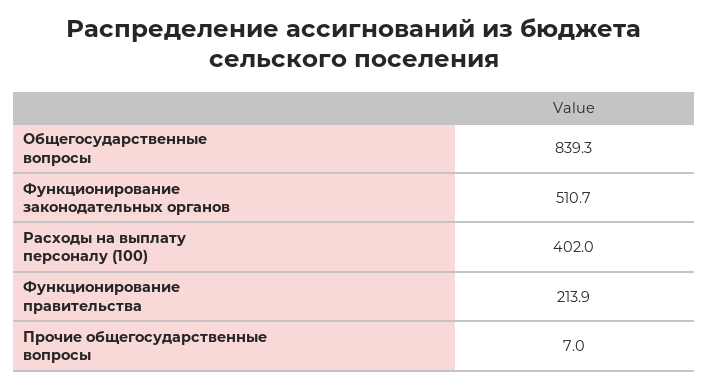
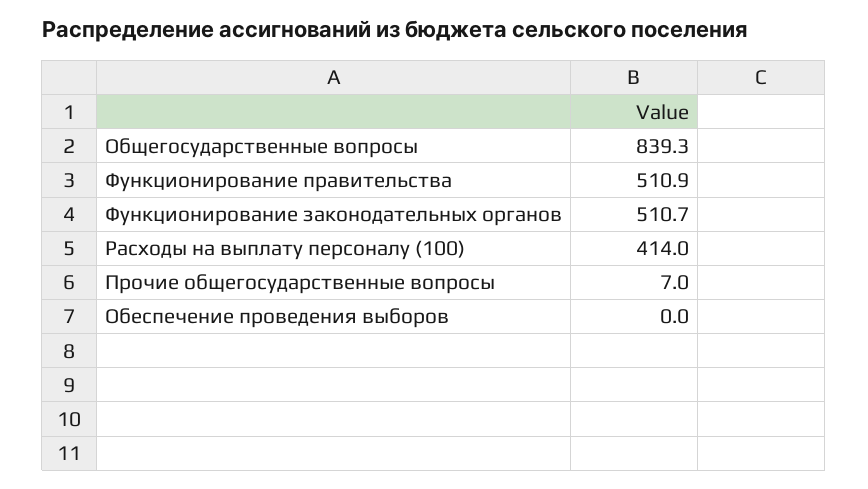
Расходы на выплату персоналу (100): 402 -> 414
Функционирование правительства: 213.9 -> 510.9
Обеспечение проведения выборов: none -> 0

